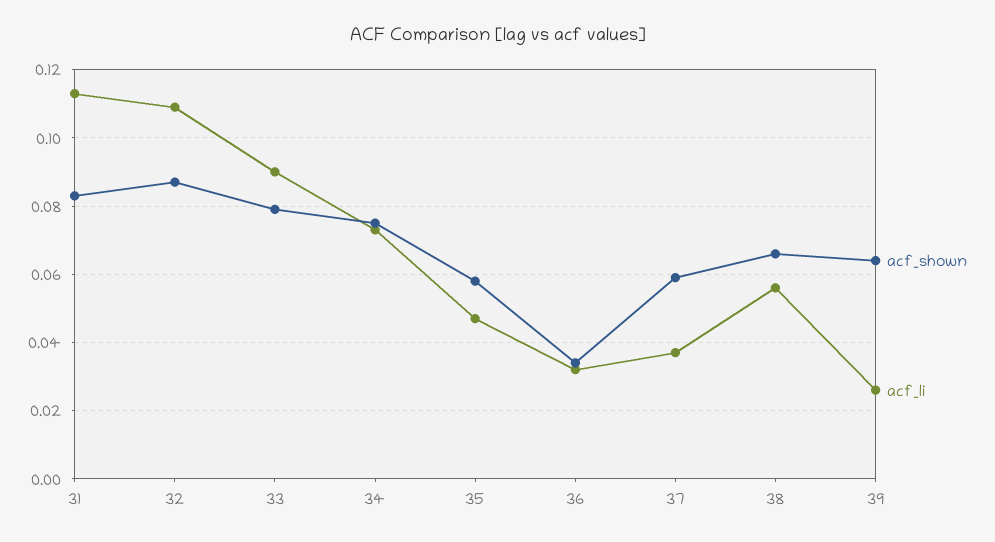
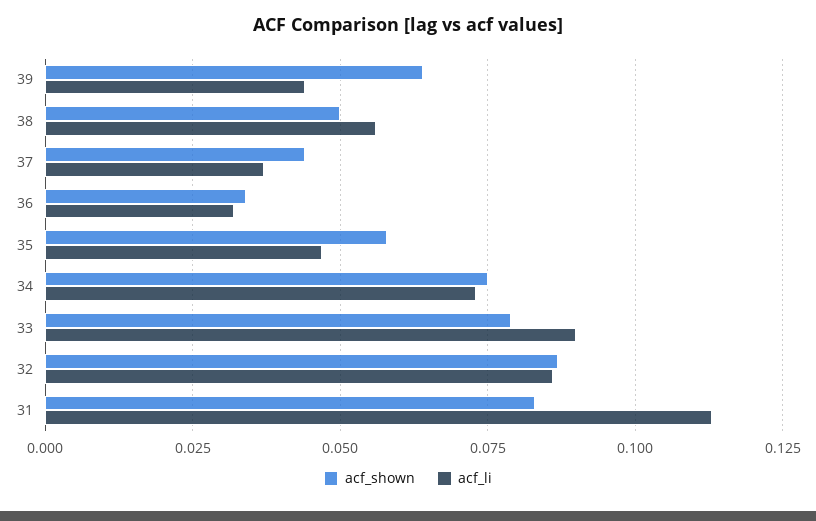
acf_li, 32: 0.11 -> 0.085
acf_shown, 37: 0.06 -> 0.045
acf_shown, 38: 0.065 -> 0.05
acf_li, 39: 0.025 -> 0.045

